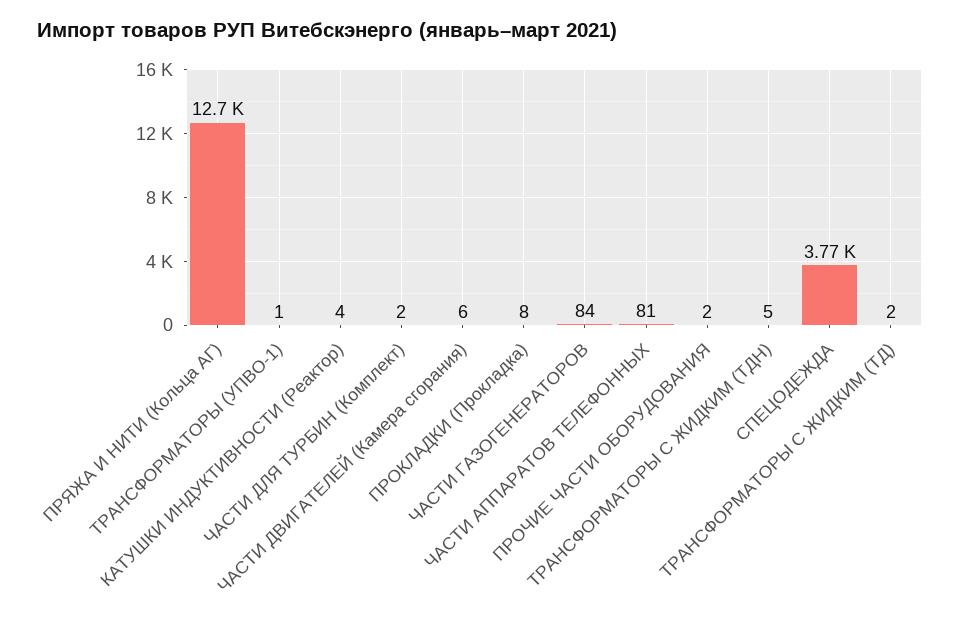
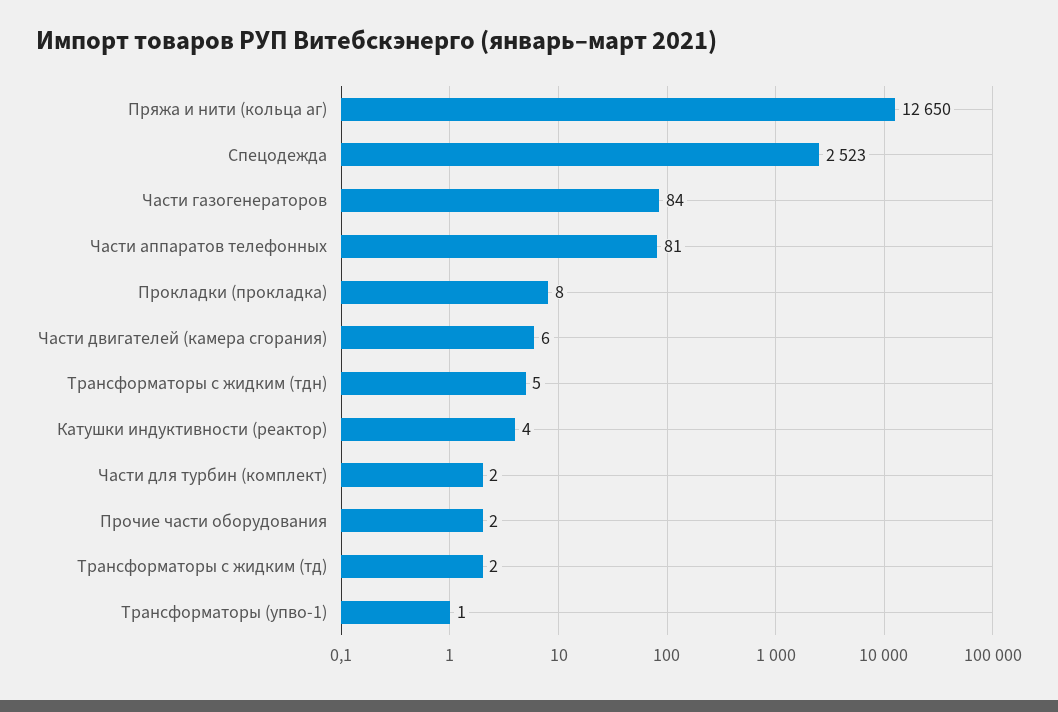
СПЕЦОДЕЖДА: 3770 -> 2523

